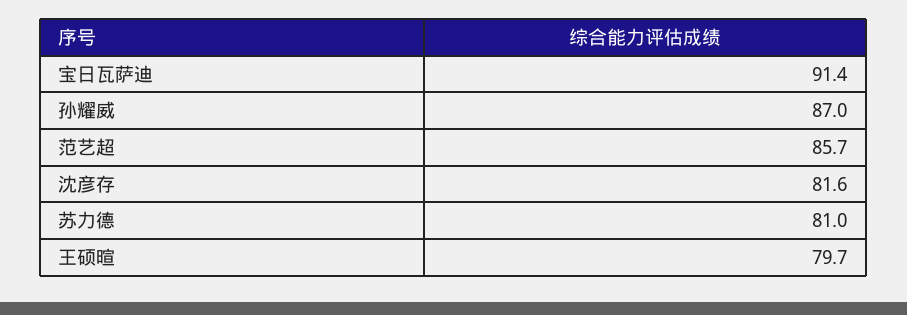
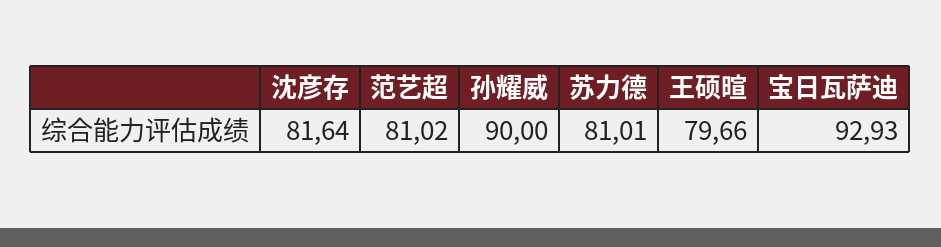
宝日瓦萨迪: 91.4 -> 92.93
孙耀威: 87 -> 90
范艺超: 85.7 -> 81.02

